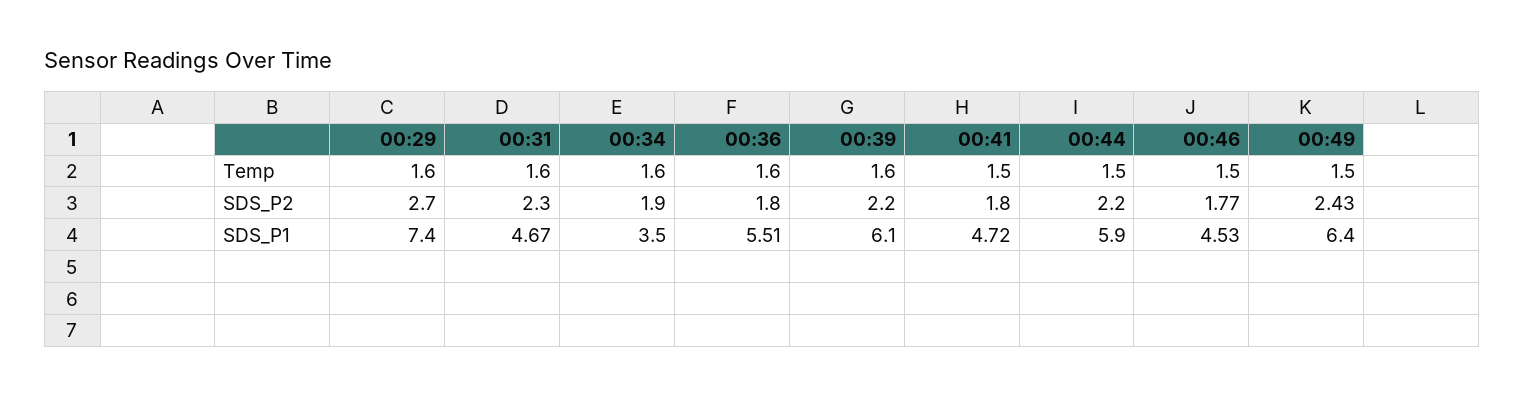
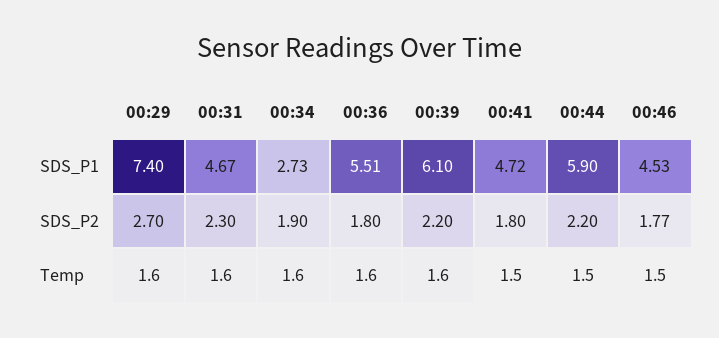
00:49, Temp: 1.5 -> none
00:49, SDS_P2: 2.43 -> none
00:34, SDS_P1: 3.5 -> 2.73
00:49, SDS_P1: 6.4 -> none

